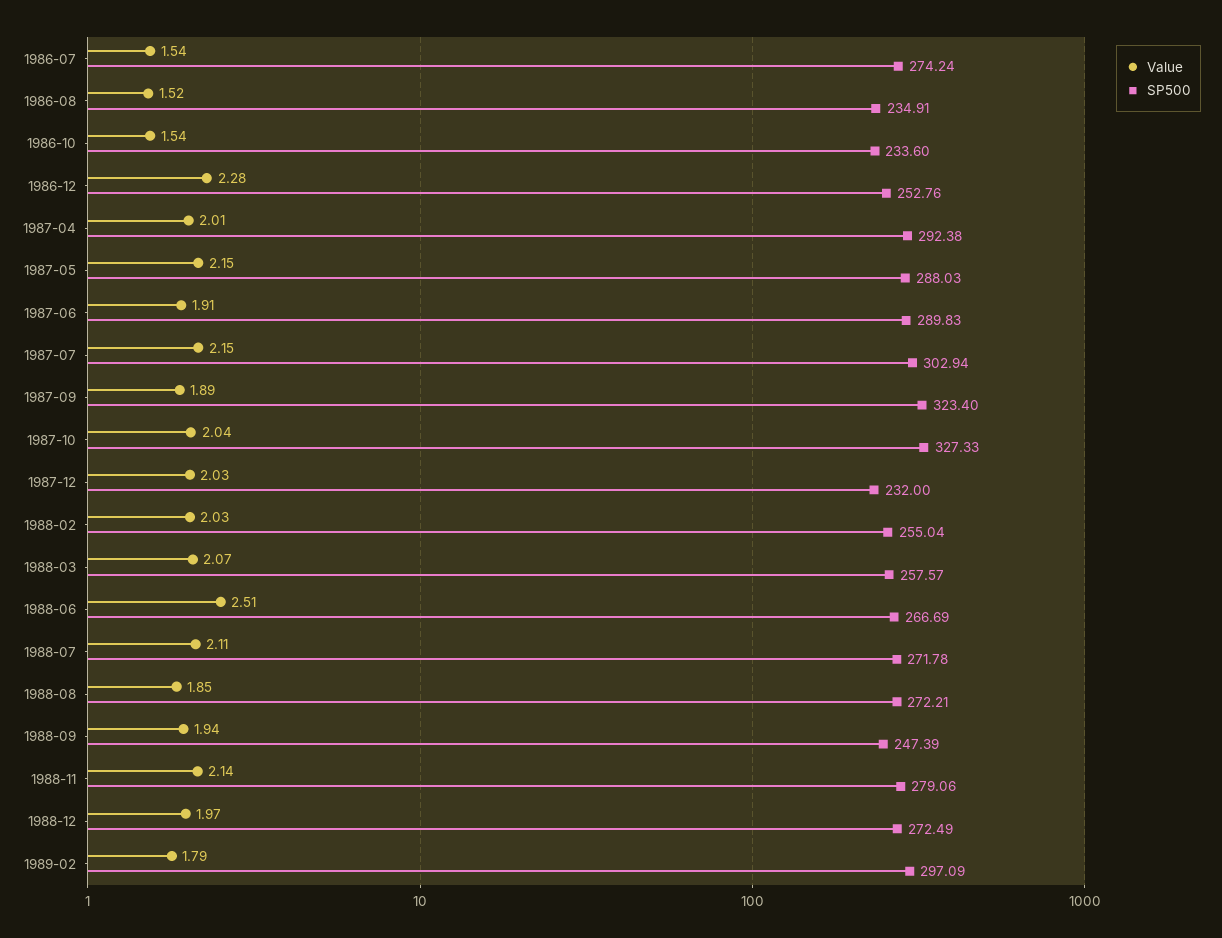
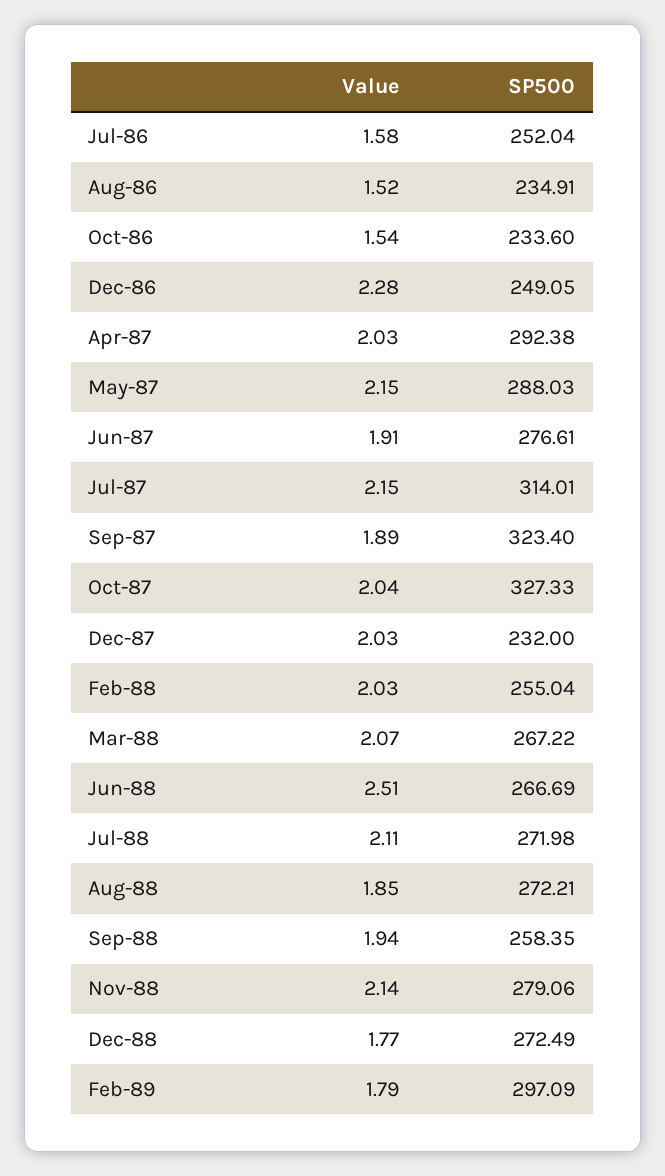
Value, 1986-07: 1.54 -> 1.58
SP500, 1986-07: 274.24 -> 252.04
SP500, 1986-12: 252.76 -> 249.05
Value, 1987-04: 2.01 -> 2.03
SP500, 1987-06: 289.83 -> 276.61
SP500, 1987-07: 302.94 -> 314.01
SP500, 1988-03: 257.57 -> 267.22
SP500, 1988-07: 271.78 -> 271.98
SP500, 1988-09: 247.39 -> 258.35
Value, 1988-12: 1.97 -> 1.77

